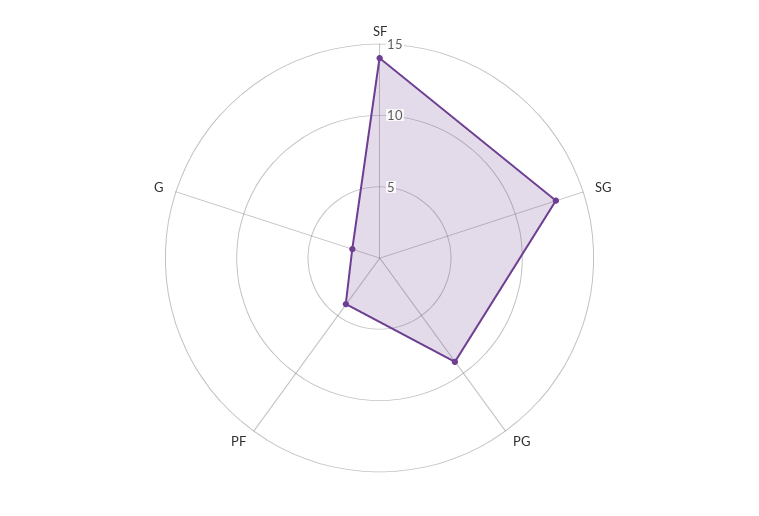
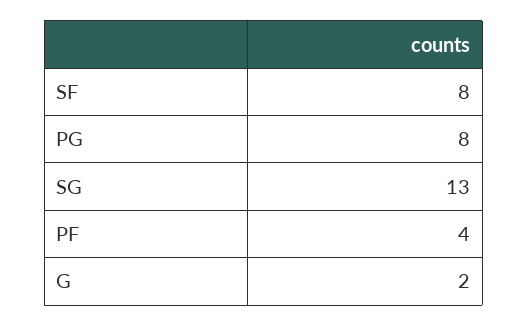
SF: 14 -> 8
PG: 9 -> 8

